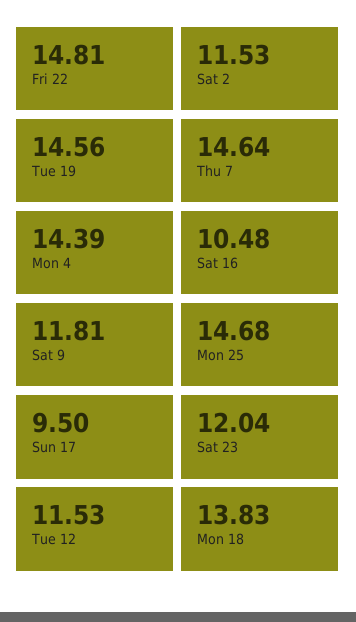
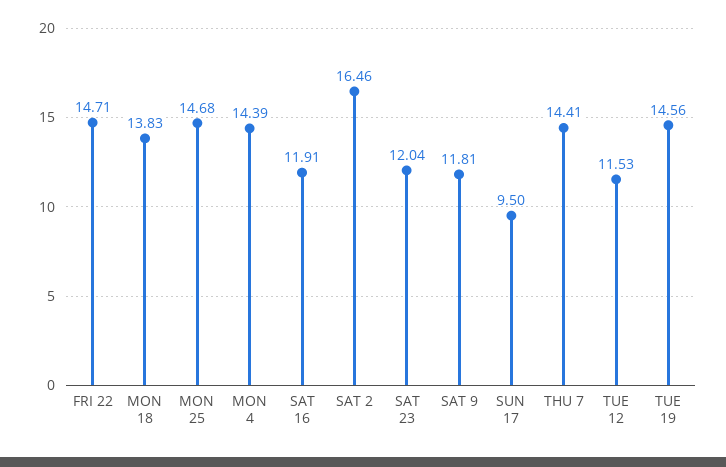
Fri 22: 14.81 -> 14.71
Sat 2: 11.53 -> 16.46
Thu 7: 14.64 -> 14.41
Sat 16: 10.48 -> 11.91

